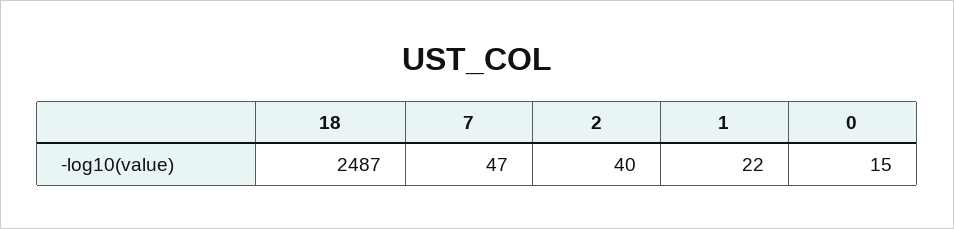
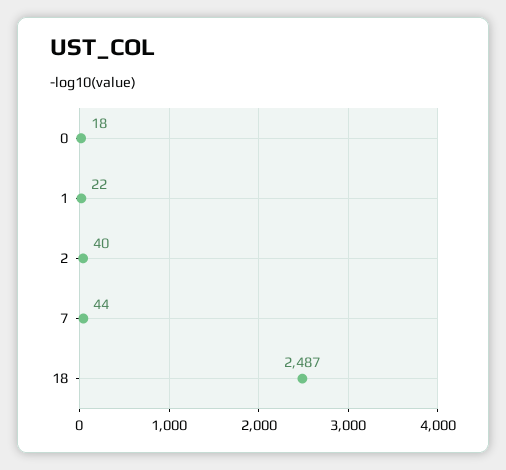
7: 47 -> 44
0: 15 -> 18

